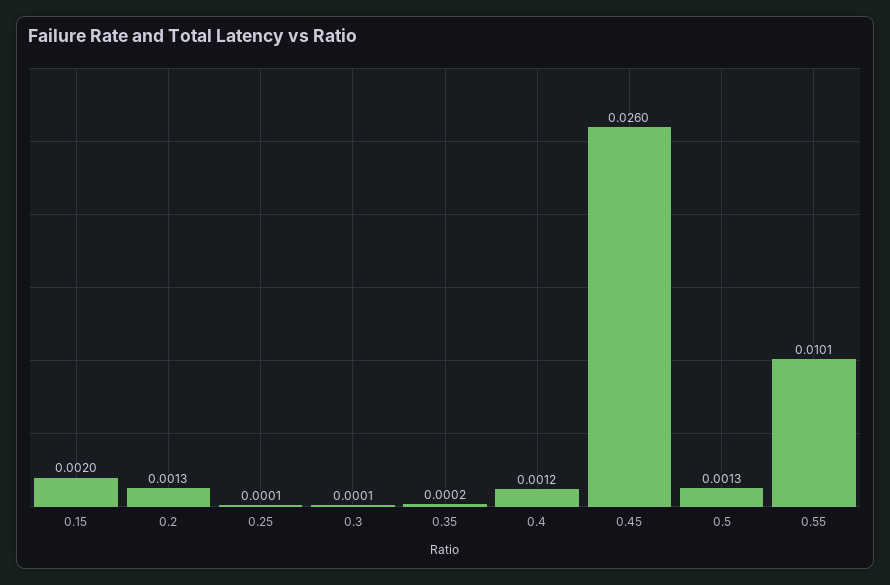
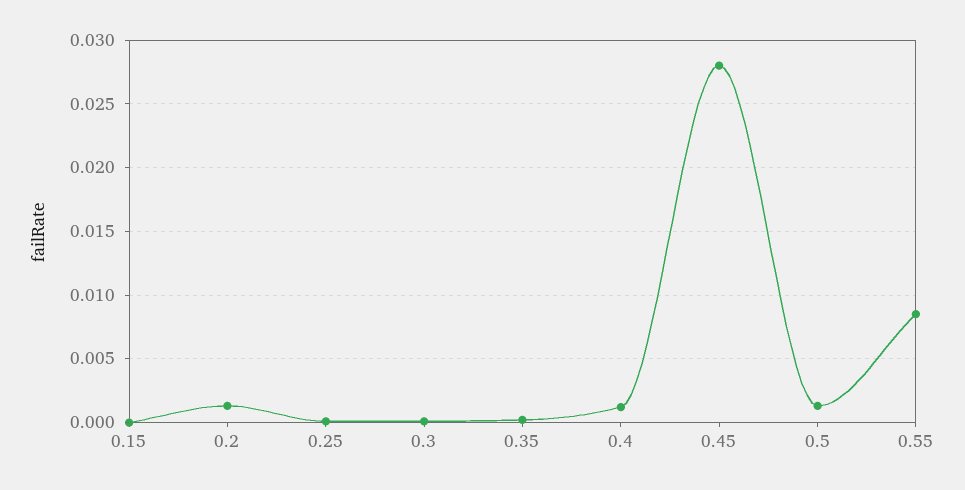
0.15: 0.002 -> 0
0.45: 0.026 -> 0.028
0.55: 0.0101 -> 0.0085

